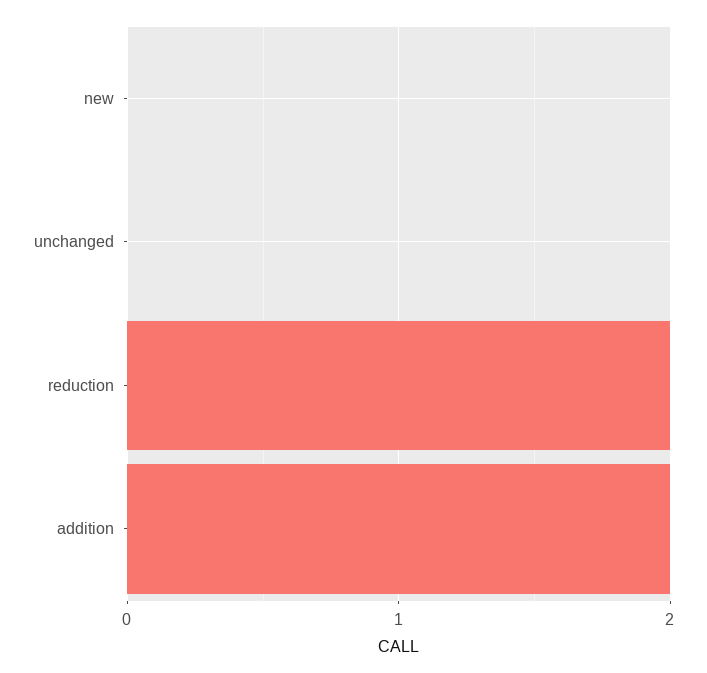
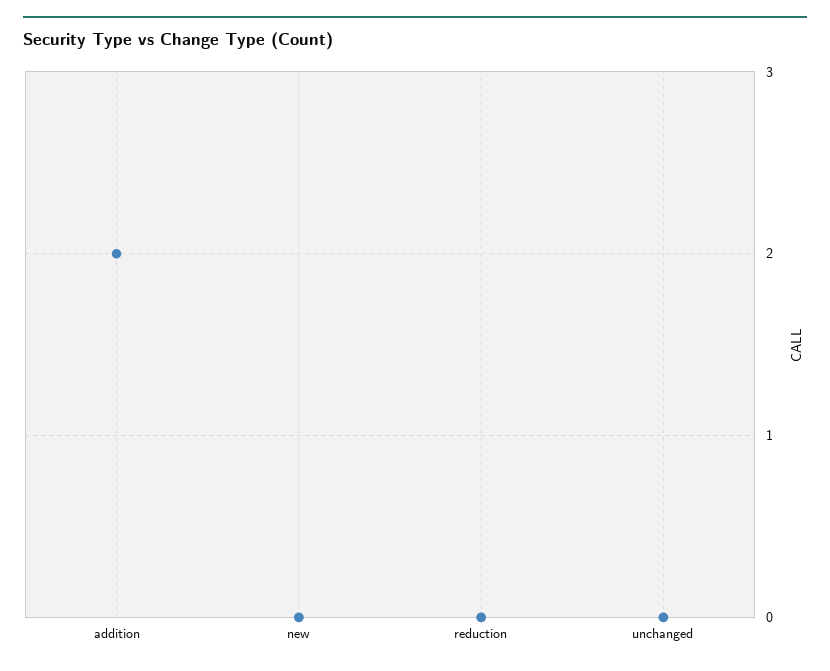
reduction: 2 -> 0

